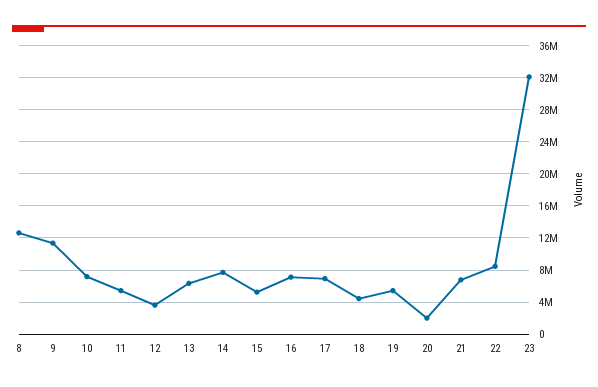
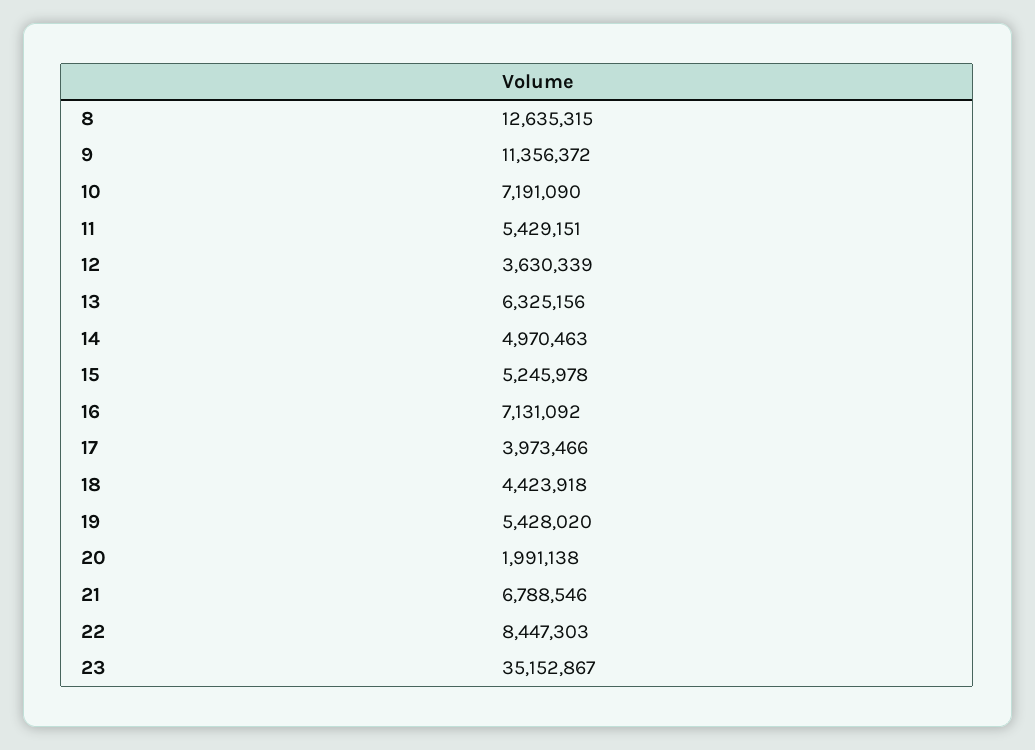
14: 8000000 -> 4970463
17: 7000000 -> 3973466
23: 32000000 -> 35152867

